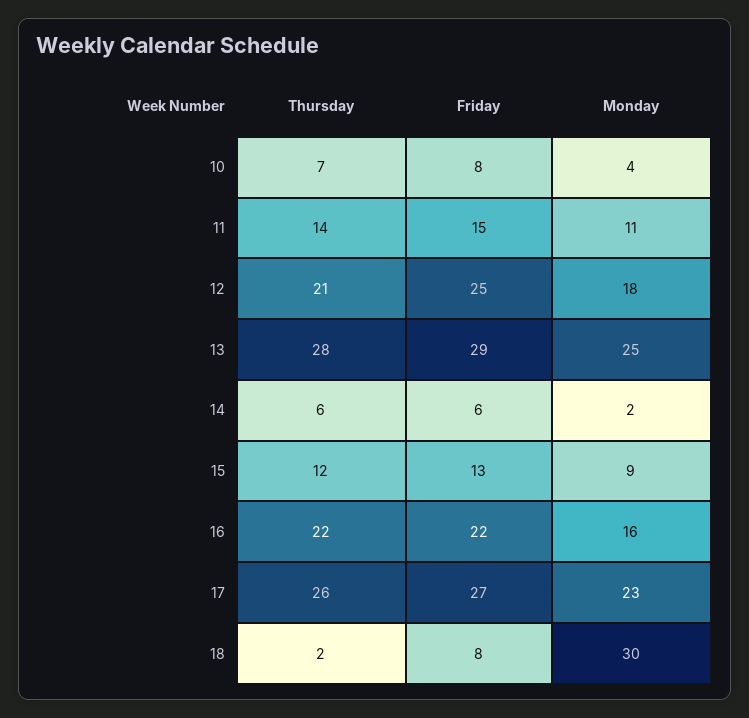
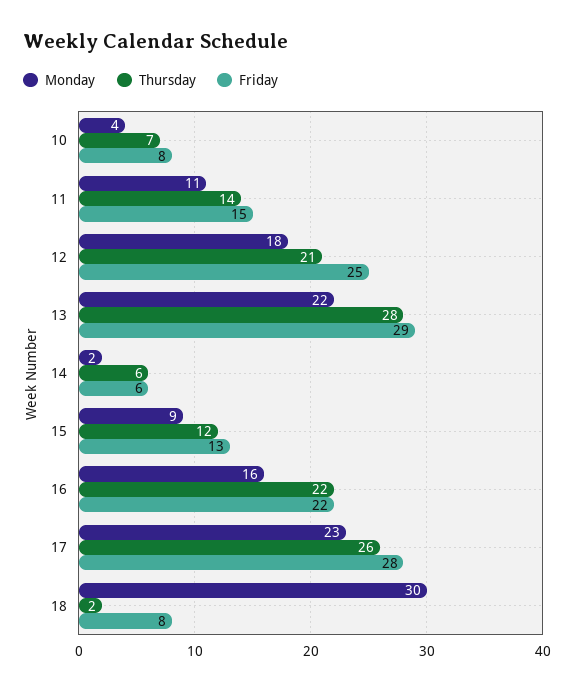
Monday, 13: 25 -> 22
Friday, 17: 27 -> 28

